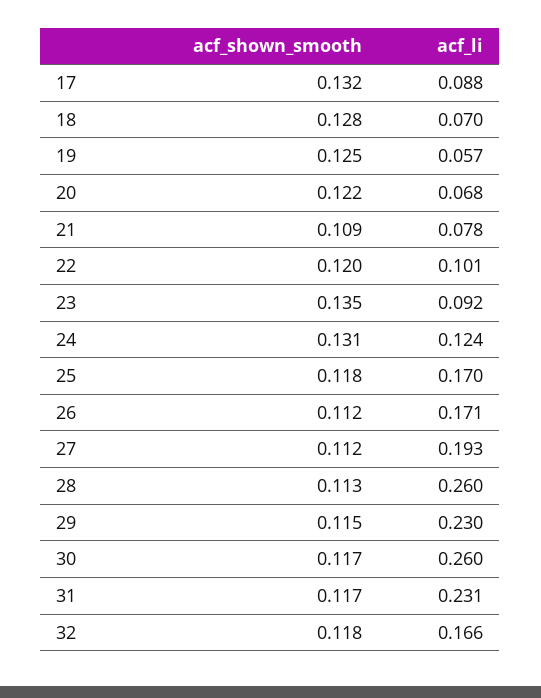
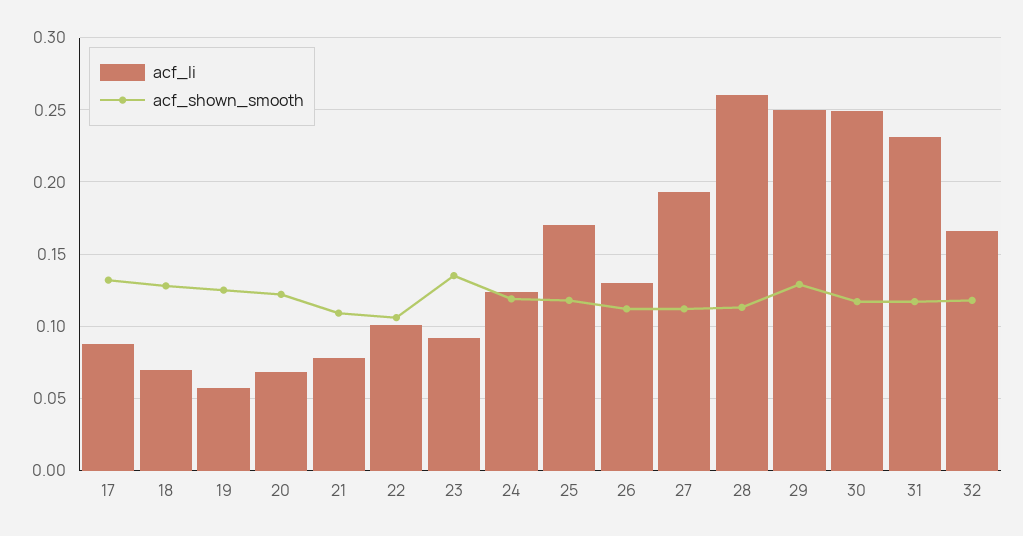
acf_shown_smooth, 22: 0.12 -> 0.105
acf_shown_smooth, 24: 0.131 -> 0.12
acf_li, 26: 0.171 -> 0.13
acf_shown_smooth, 29: 0.115 -> 0.13
acf_li, 29: 0.23 -> 0.25
acf_li, 30: 0.26 -> 0.25

